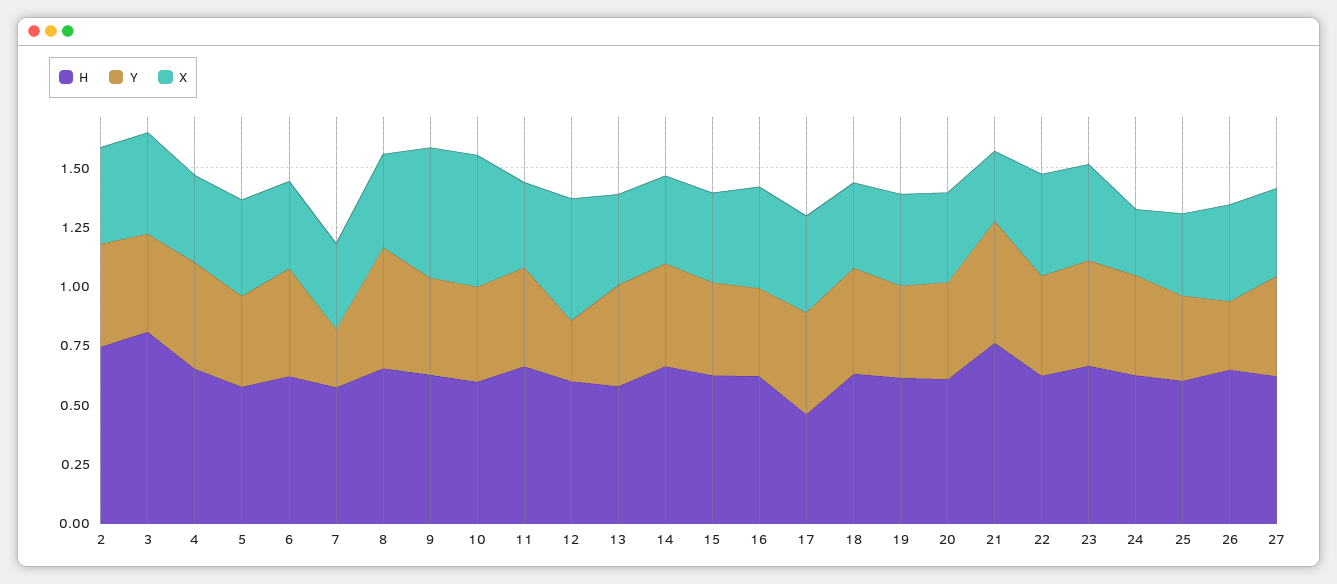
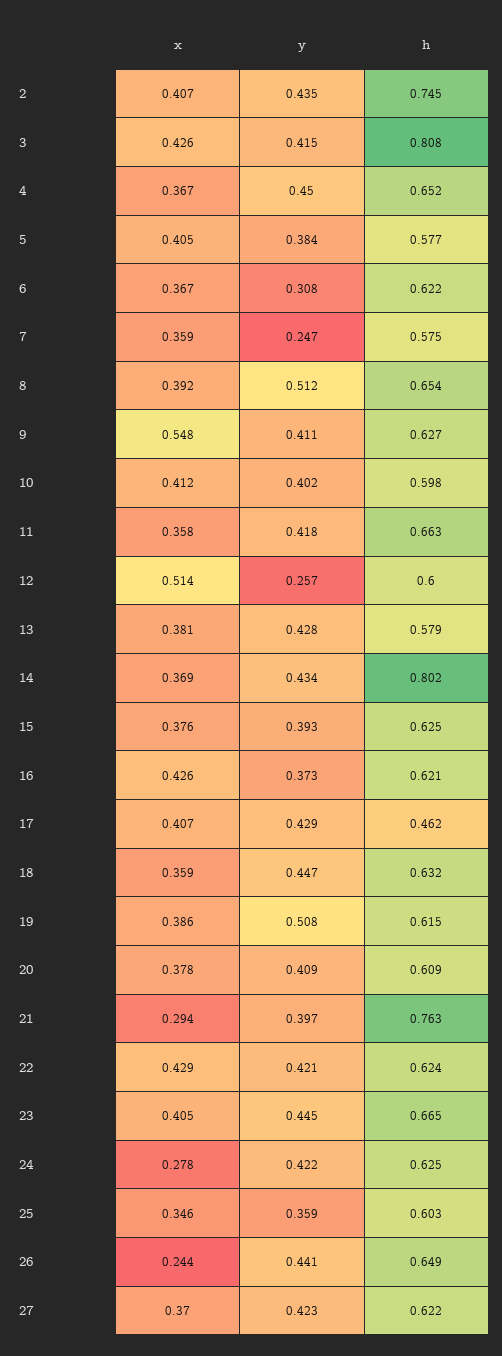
Y, 6: 0.45 -> 0.308
X, 10: 0.55 -> 0.412
H, 14: 0.65 -> 0.802
Y, 19: 0.4 -> 0.508
Y, 21: 0.5 -> 0.397
Y, 26: 0.3 -> 0.441
X, 26: 0.4 -> 0.244

